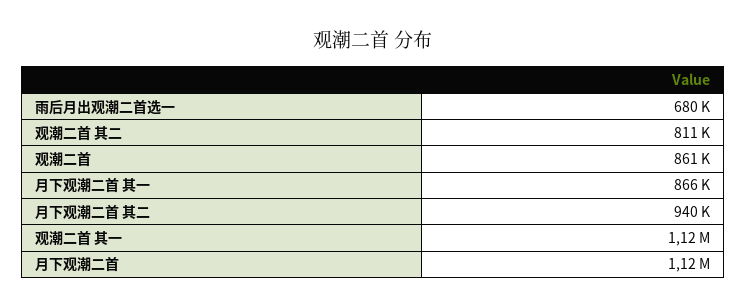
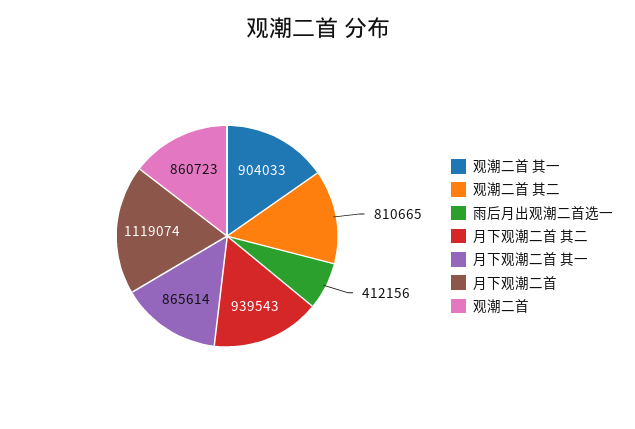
雨后月出观潮二首选一: 680000 -> 412156
观潮二首 其一: 1120000 -> 904033

